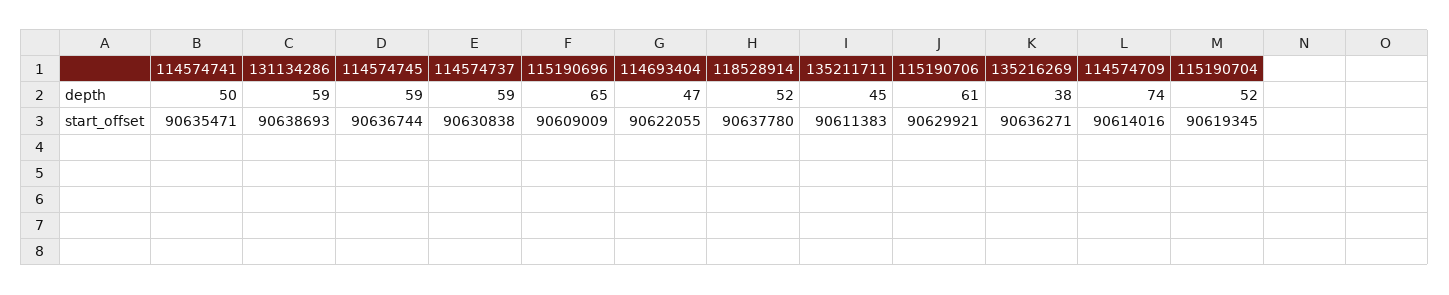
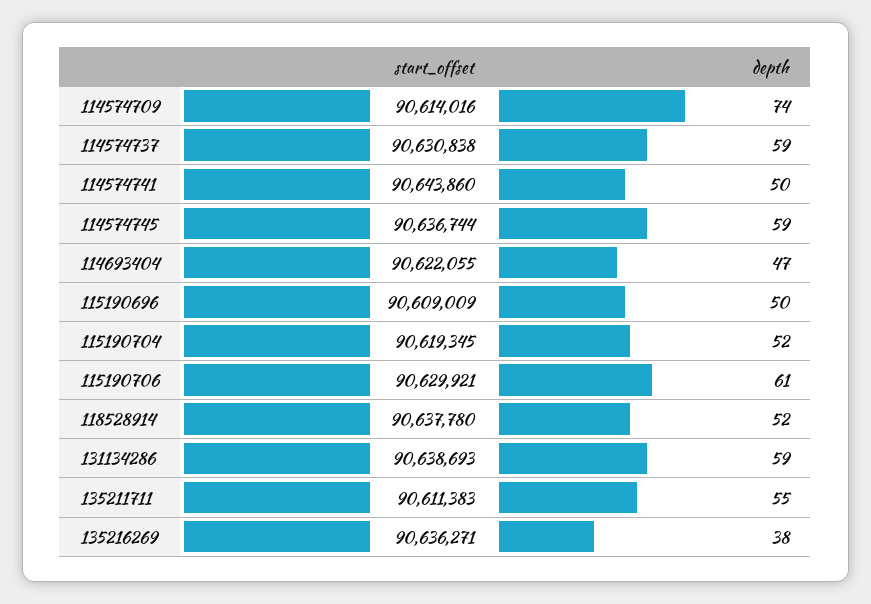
115190696, depth: 65 -> 50
135211711, depth: 45 -> 55
114574741, start_offset: 90635471 -> 90643860

